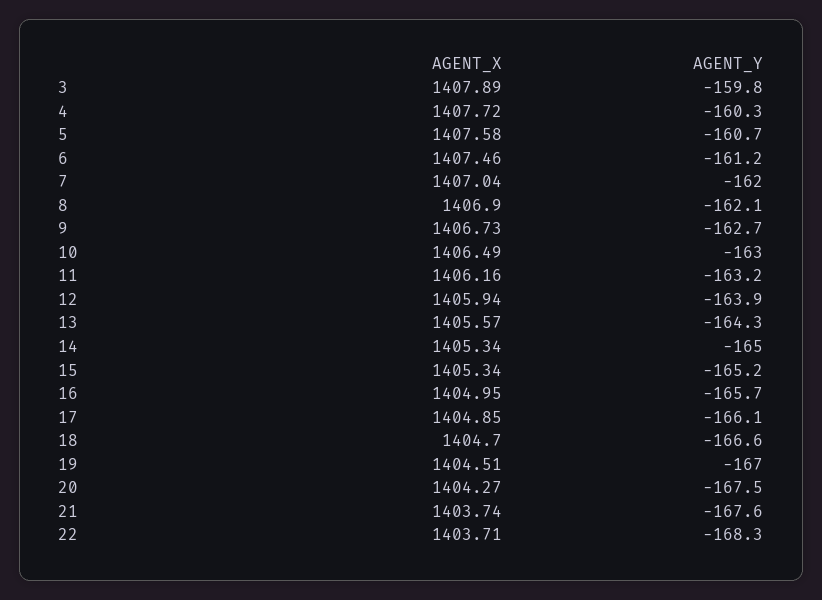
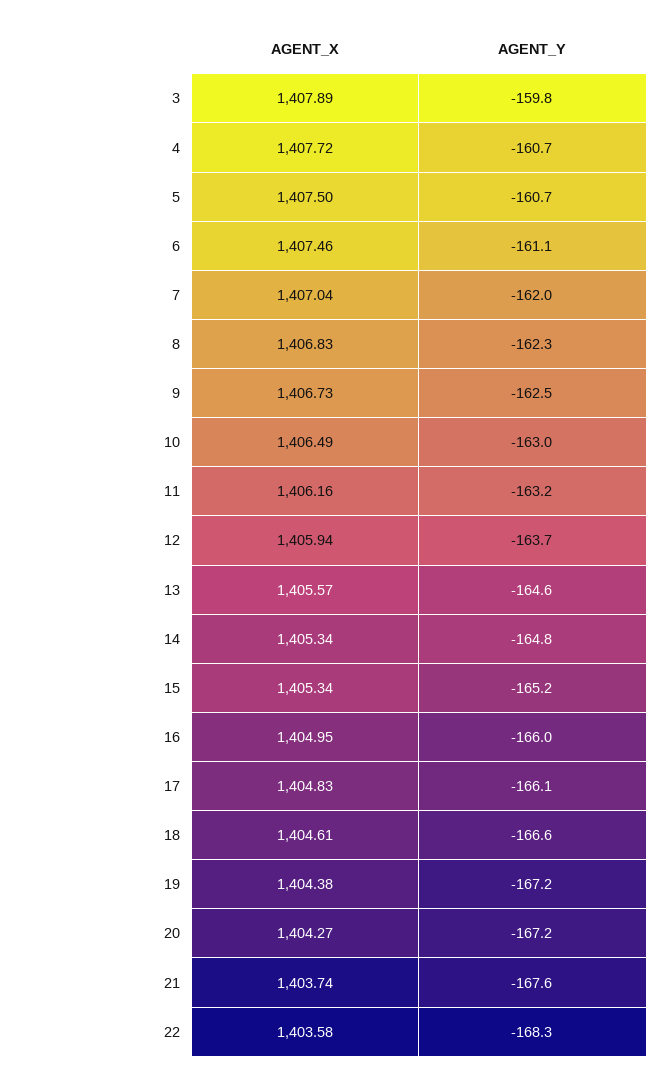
AGENT_Y, 4: -160.3 -> -160.7
AGENT_X, 5: 1407.58 -> 1407.5
AGENT_Y, 6: -161.2 -> -161.1
AGENT_X, 8: 1406.9 -> 1406.83
AGENT_Y, 8: -162.1 -> -162.3
AGENT_Y, 9: -162.7 -> -162.5
AGENT_Y, 12: -163.9 -> -163.7
AGENT_Y, 13: -164.3 -> -164.6
AGENT_Y, 14: -165 -> -164.8
AGENT_Y, 16: -165.7 -> -166
AGENT_X, 17: 1404.85 -> 1404.83
AGENT_X, 18: 1404.7 -> 1404.61
AGENT_X, 19: 1404.51 -> 1404.38
AGENT_Y, 19: -167 -> -167.2
AGENT_Y, 20: -167.5 -> -167.2
AGENT_X, 22: 1403.71 -> 1403.58

